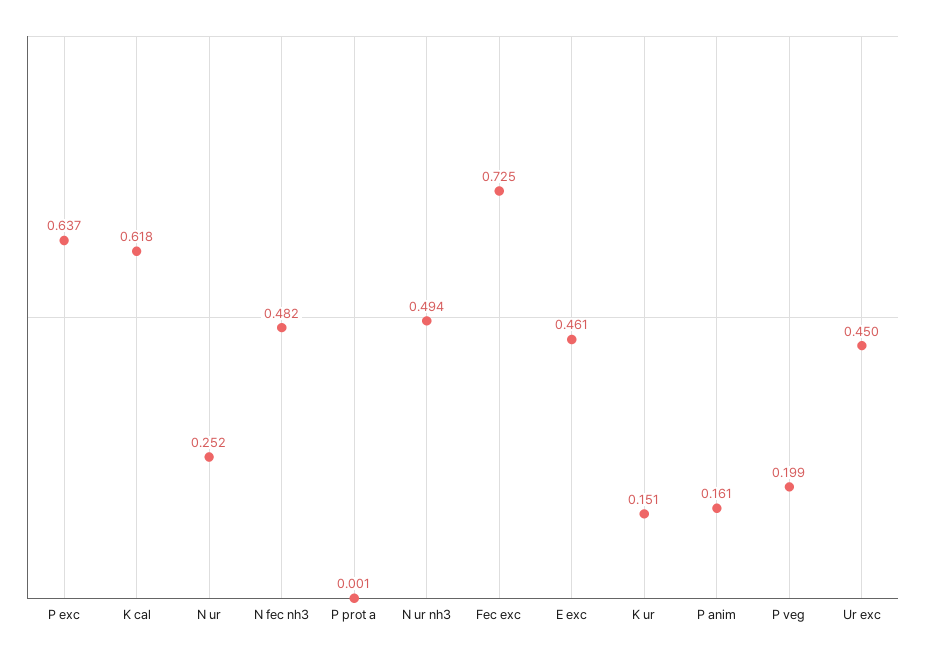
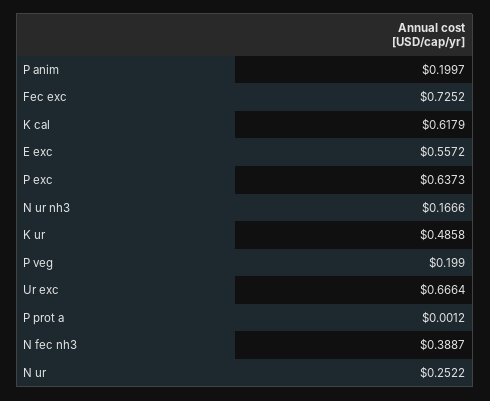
N fec nh3: 0.482 -> 0.3887
N ur nh3: 0.494 -> 0.1666
E exc: 0.461 -> 0.5572
K ur: 0.151 -> 0.4858
P anim: 0.161 -> 0.1997
Ur exc: 0.45 -> 0.6664

